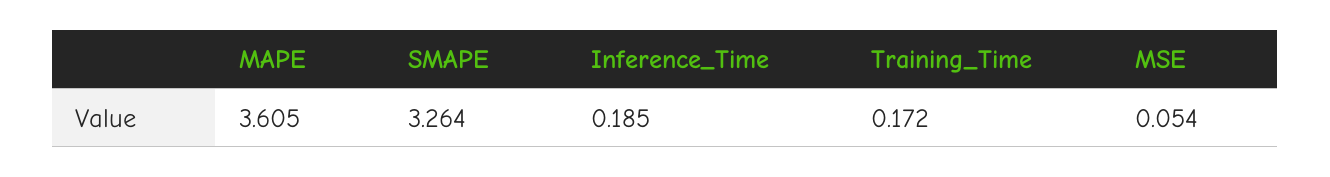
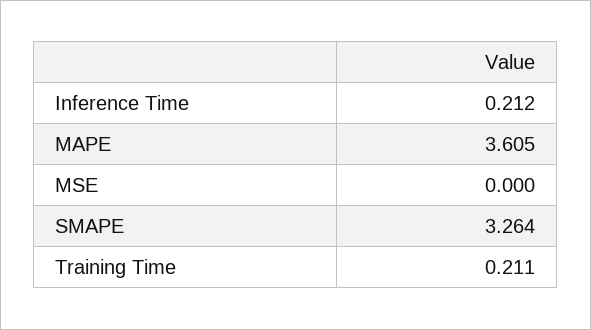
Inference_Time: 0.185 -> 0.212
Training_Time: 0.172 -> 0.211
MSE: 0.054 -> 0

